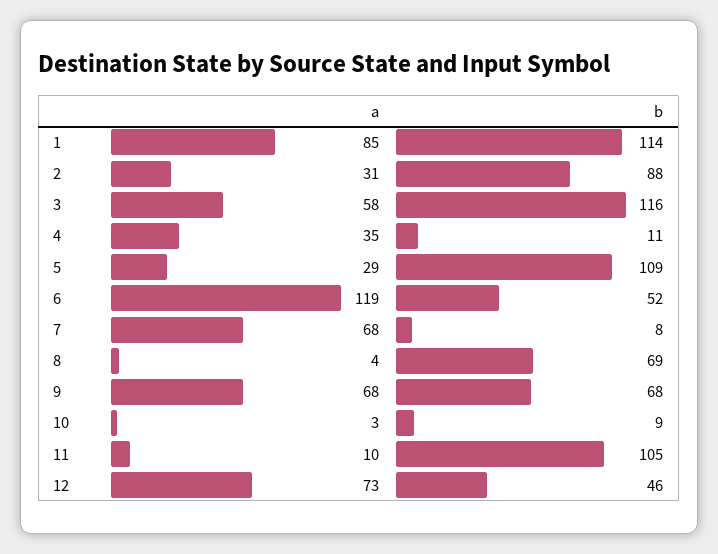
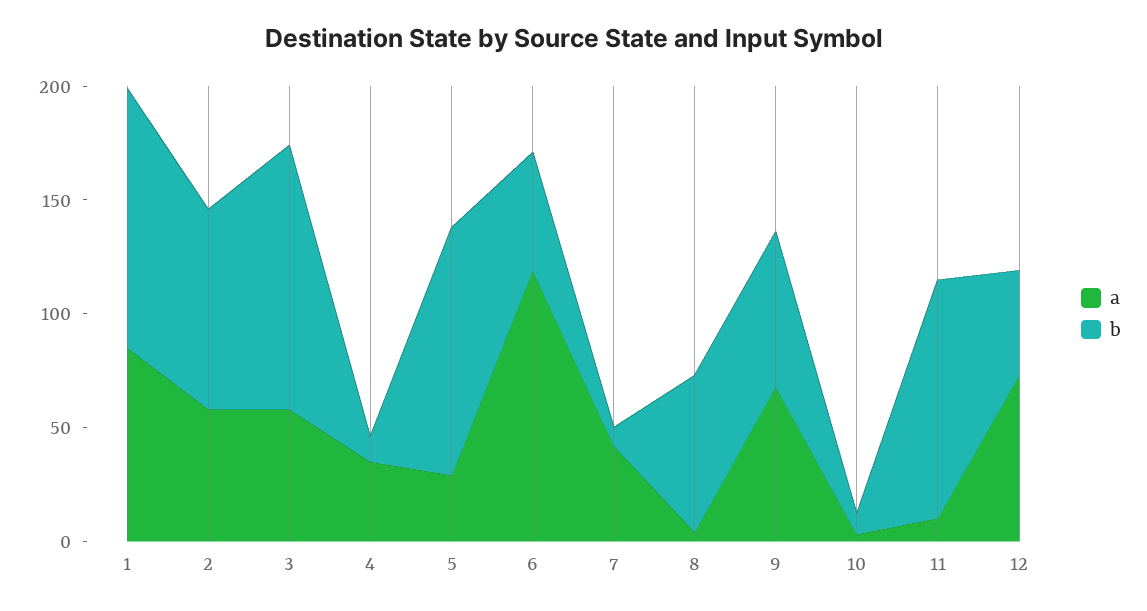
a, 2: 31 -> 60
a, 7: 68 -> 40

